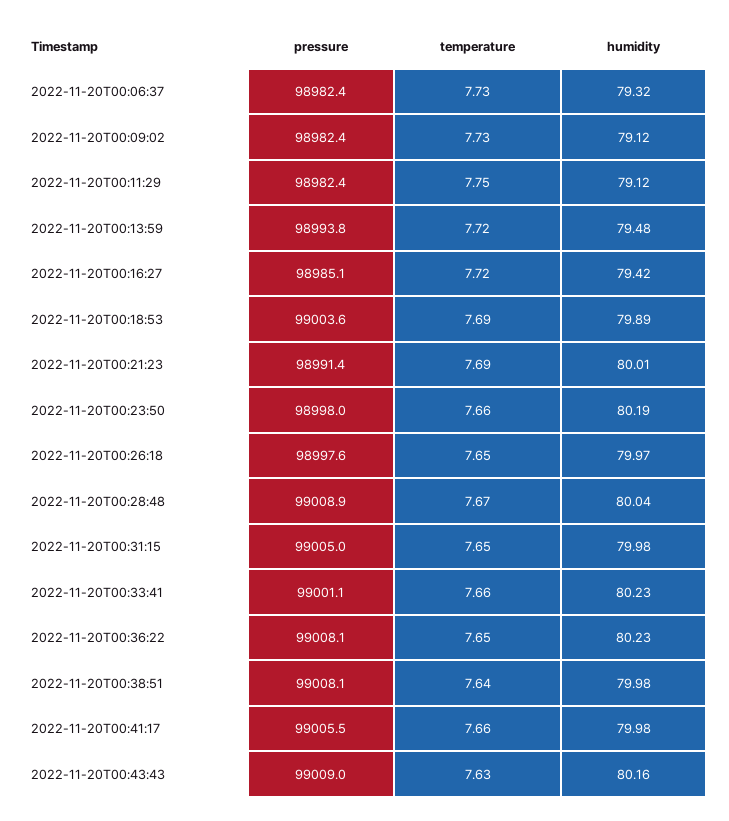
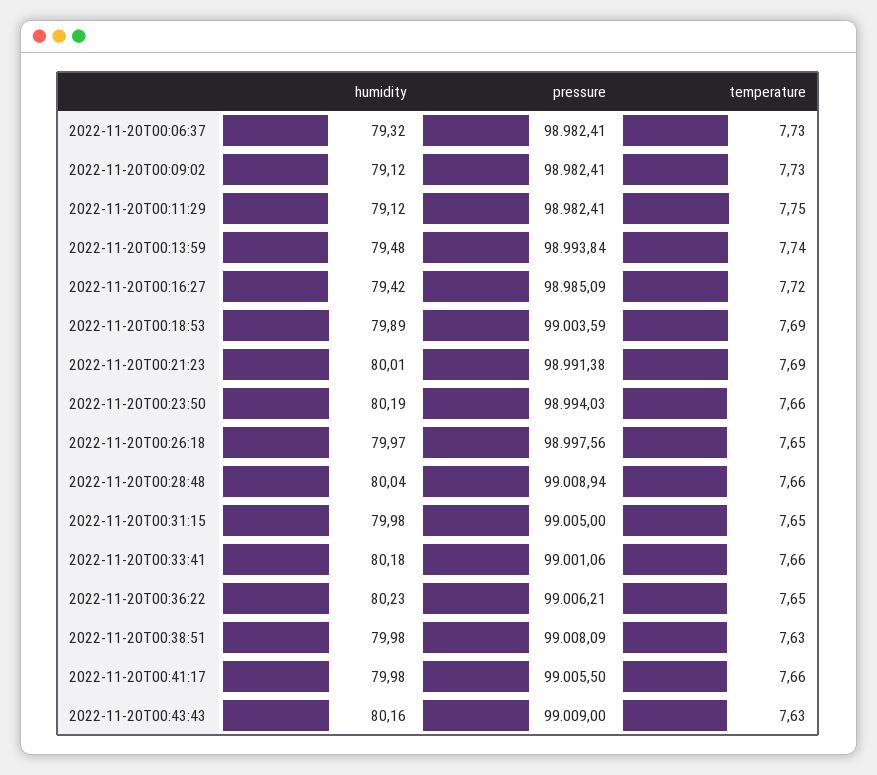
temperature, 2022-11-20T00:13:59: 7.72 -> 7.74
pressure, 2022-11-20T00:23:50: 98998 -> 98994.03
temperature, 2022-11-20T00:28:48: 7.67 -> 7.66
humidity, 2022-11-20T00:33:41: 80.23 -> 80.18
pressure, 2022-11-20T00:36:22: 99008.1 -> 99006.21
temperature, 2022-11-20T00:38:51: 7.64 -> 7.63

